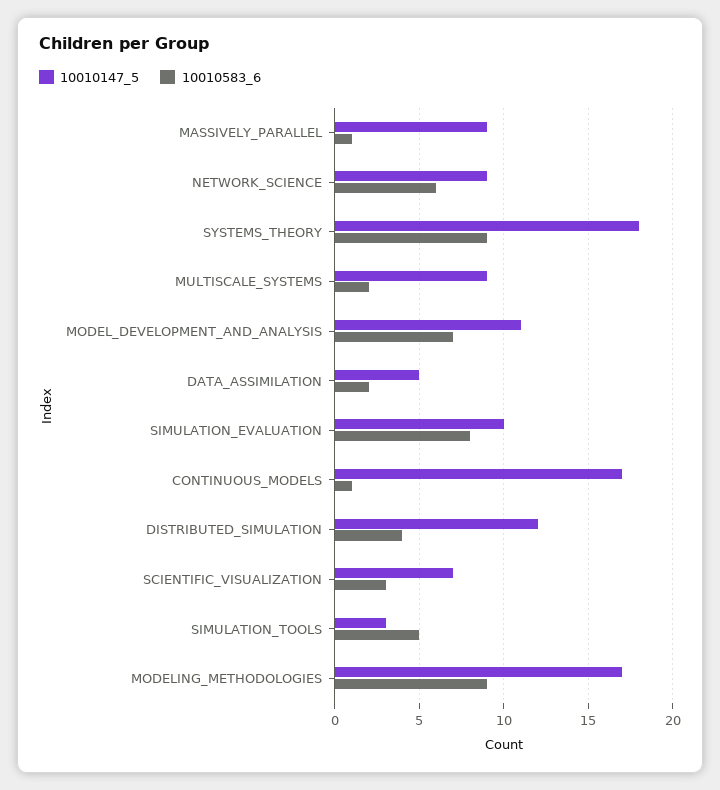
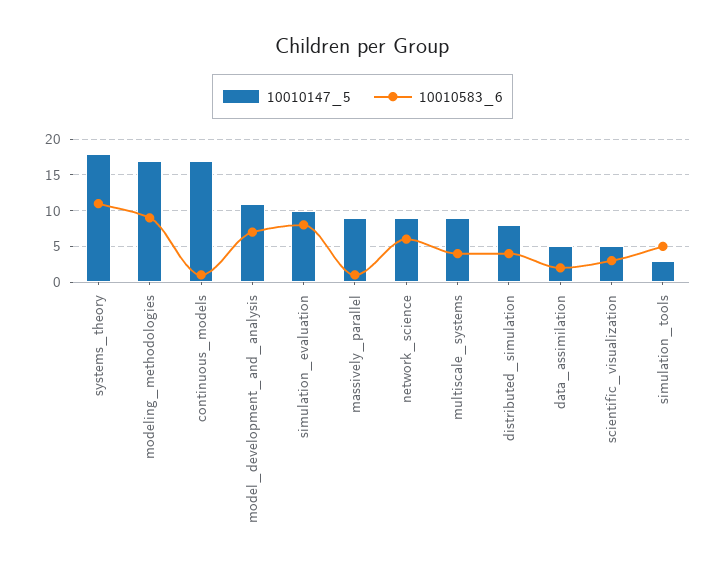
10010583_6, SYSTEMS_THEORY: 9 -> 11
10010583_6, MULTISCALE_SYSTEMS: 2 -> 4
10010147_5, DISTRIBUTED_SIMULATION: 12 -> 8
10010147_5, SCIENTIFIC_VISUALIZATION: 7 -> 5

